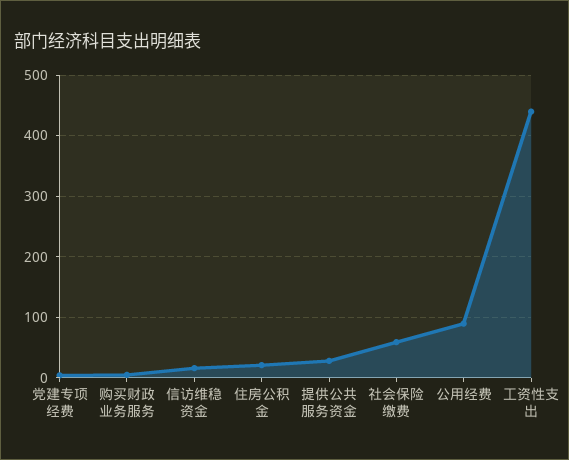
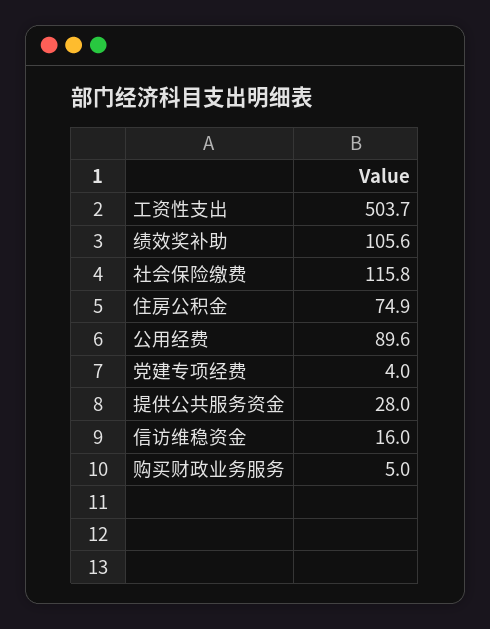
住房公积金: 20 -> 74.9
社会保险缴费: 60 -> 115.8
工资性支出: 440 -> 503.7
绩效奖补助: none -> 105.6

